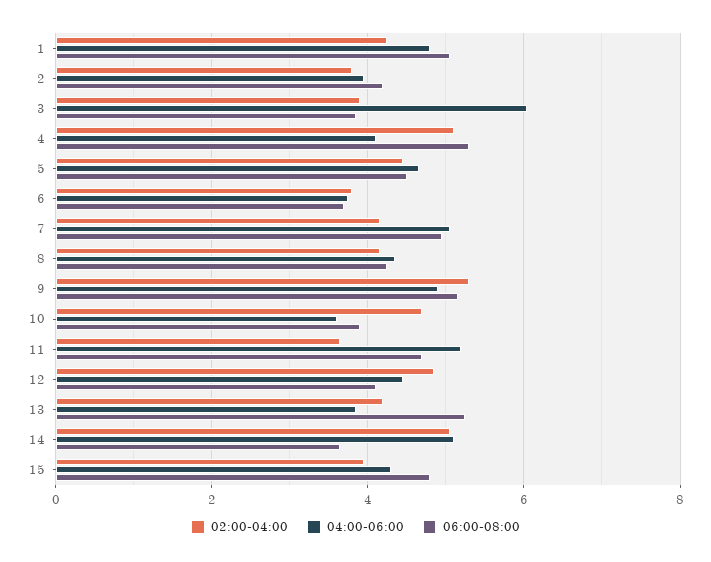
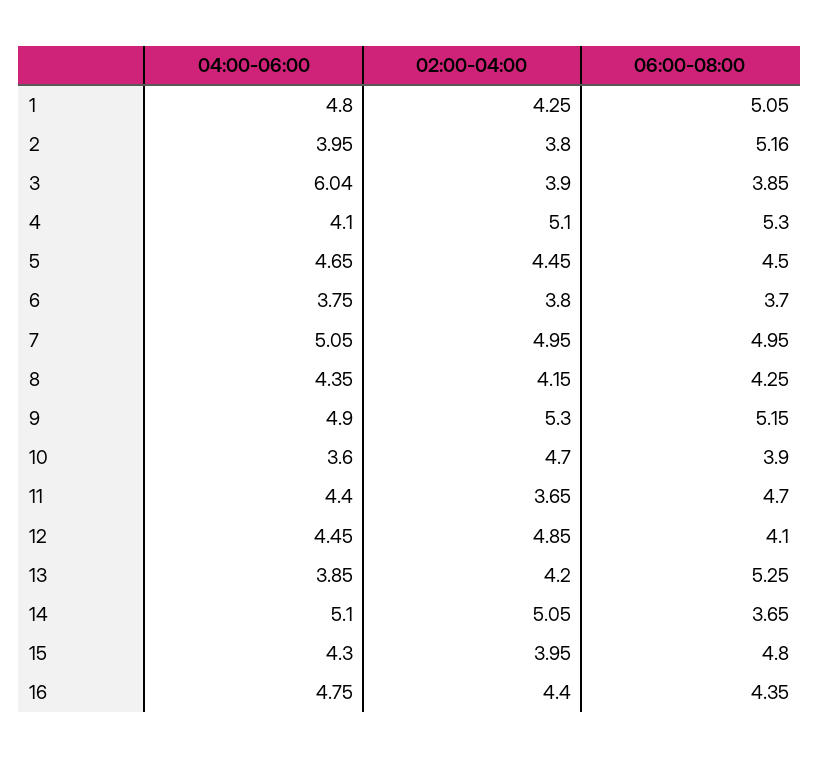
06:00-08:00, 2: 4.2 -> 5.16
02:00-04:00, 7: 4.2 -> 4.95
04:00-06:00, 11: 5.2 -> 4.4
04:00-06:00, 16: none -> 4.75
02:00-04:00, 16: none -> 4.4
06:00-08:00, 16: none -> 4.35

